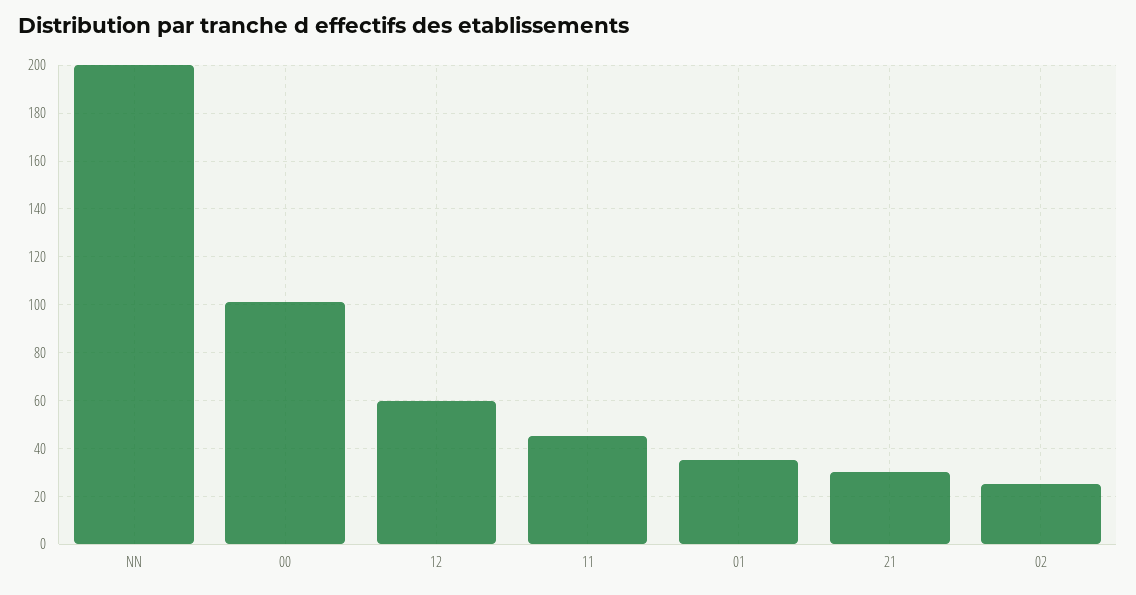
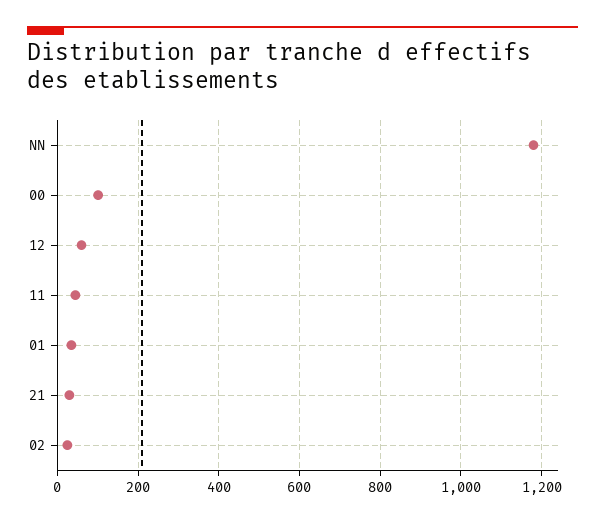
NN: 200 -> 1180

